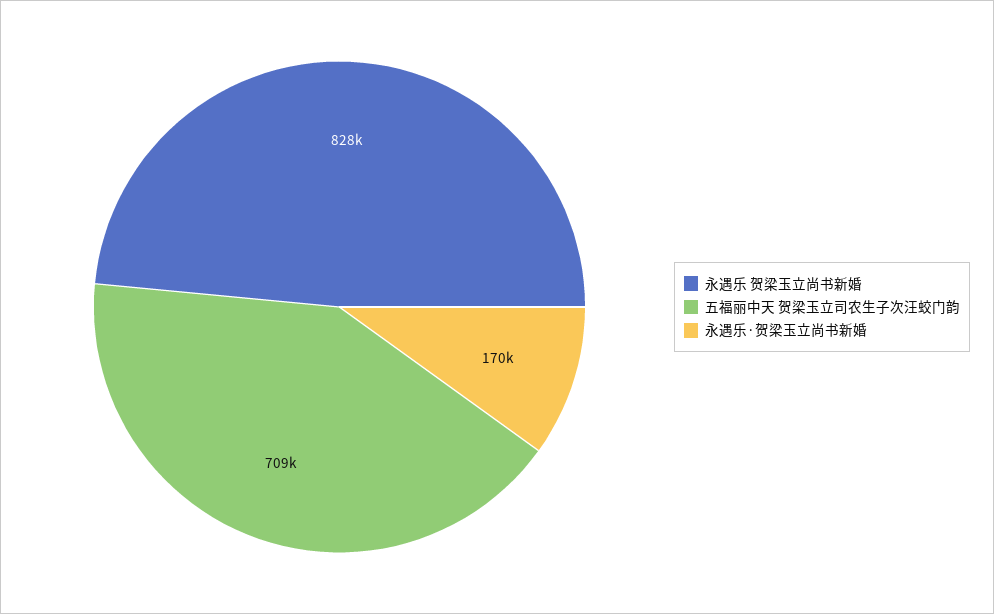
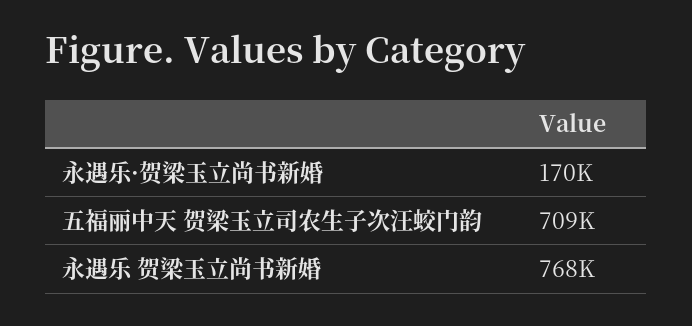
永遇乐 贺梁玉立尚书新婚: 828000 -> 768000

